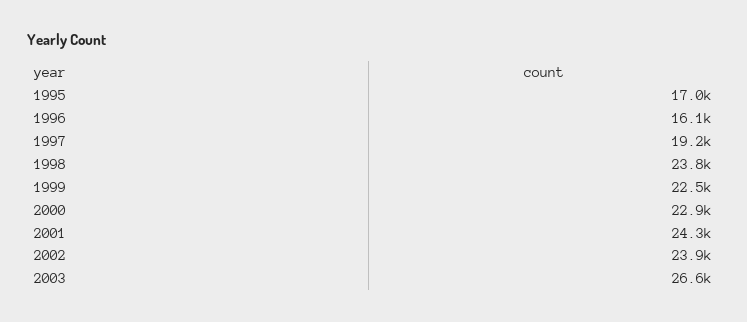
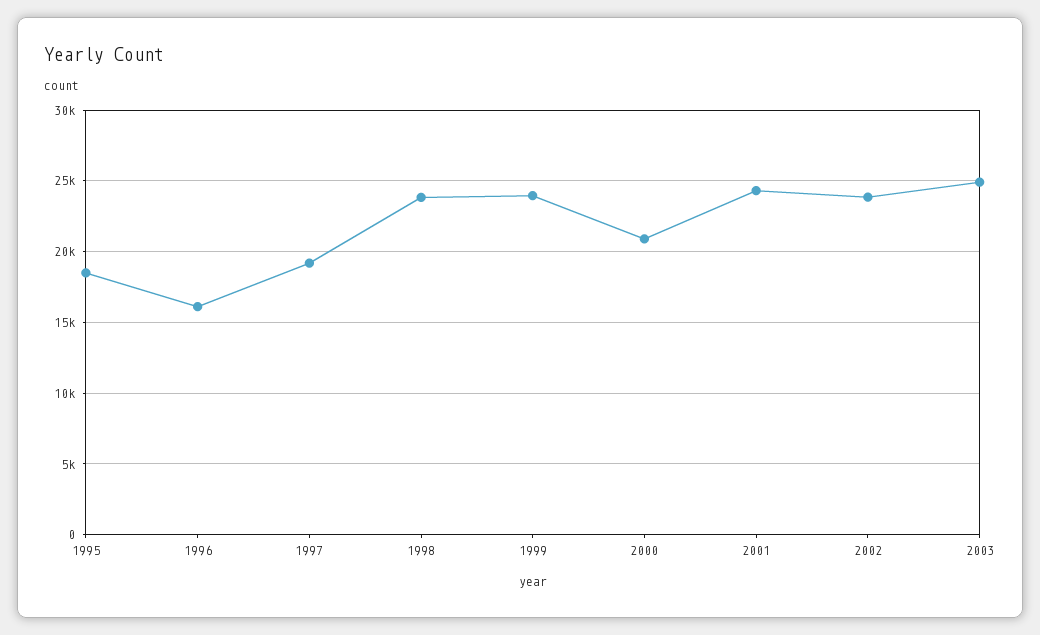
1995: 17000 -> 18500
1999: 22500 -> 24000
2000: 22900 -> 21000
2003: 26600 -> 25000

